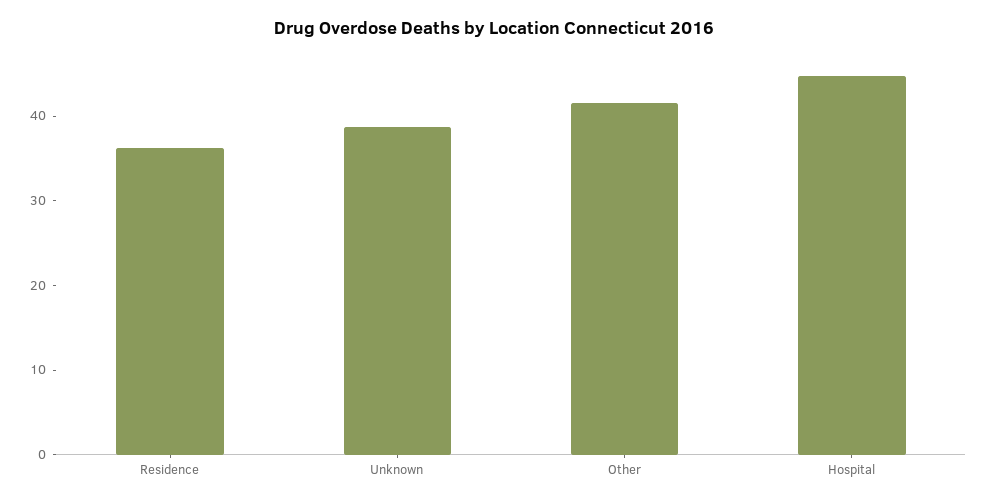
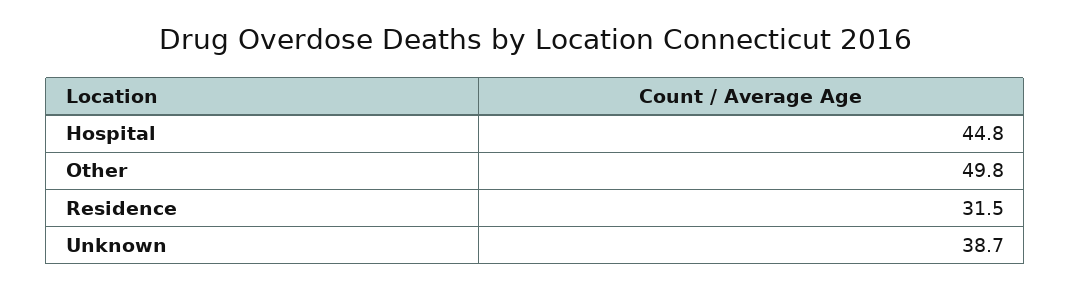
Residence: 36 -> 31.5
Other: 42 -> 49.8

